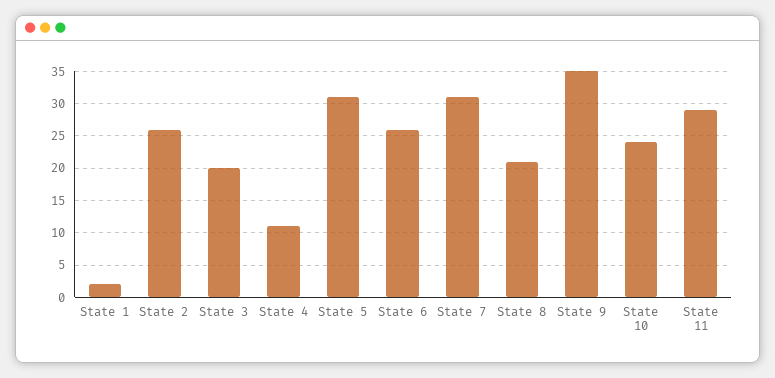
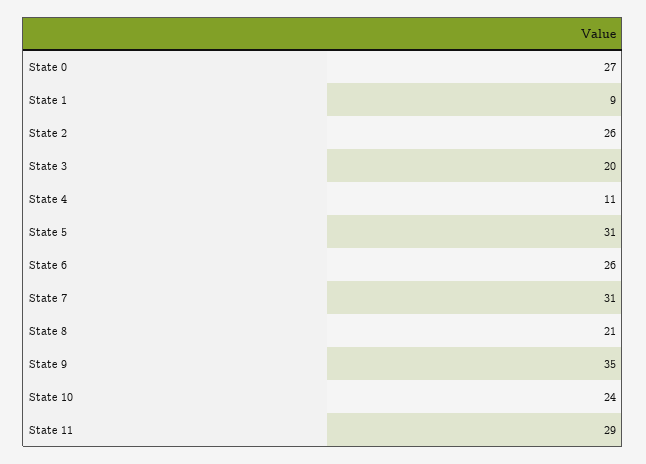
State 1: 2 -> 9
State 0: none -> 27

